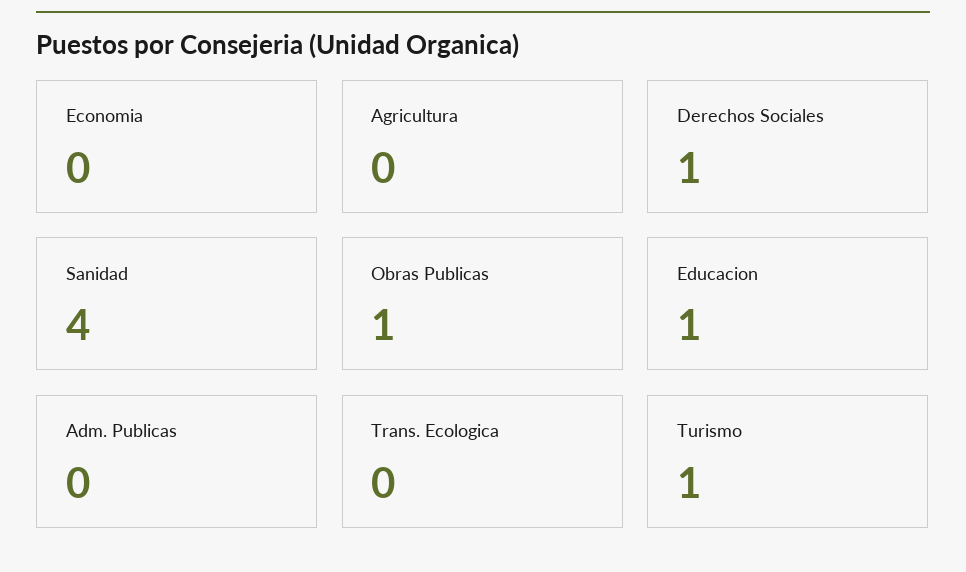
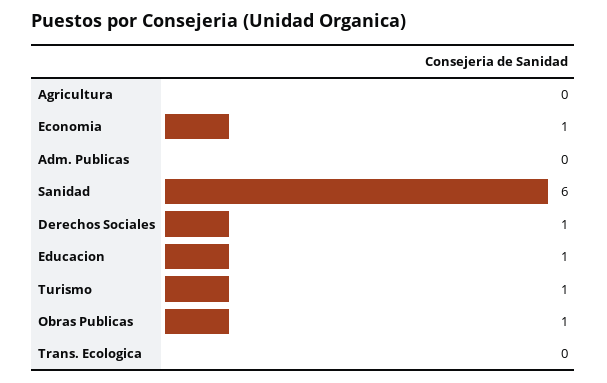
Economia: 0 -> 1
Sanidad: 4 -> 6

